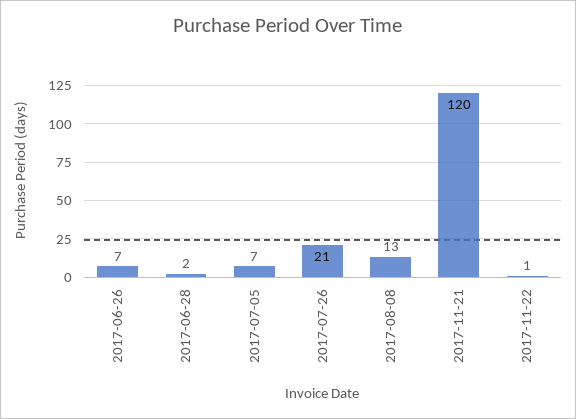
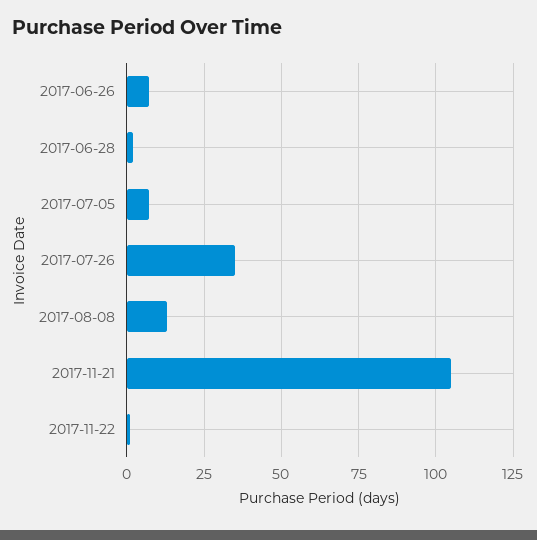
2017-07-26: 21 -> 35
2017-11-21: 120 -> 105

